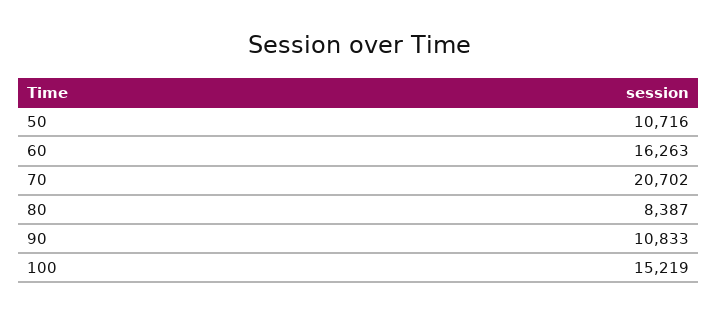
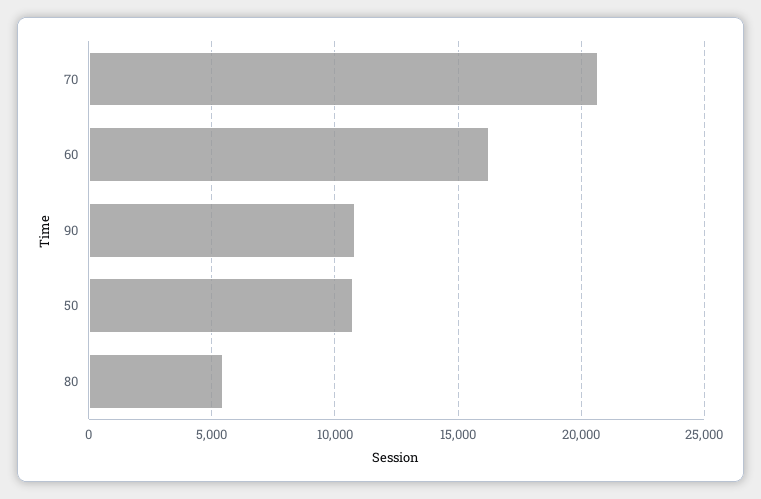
80: 8387 -> 5500
100: 15219 -> none

